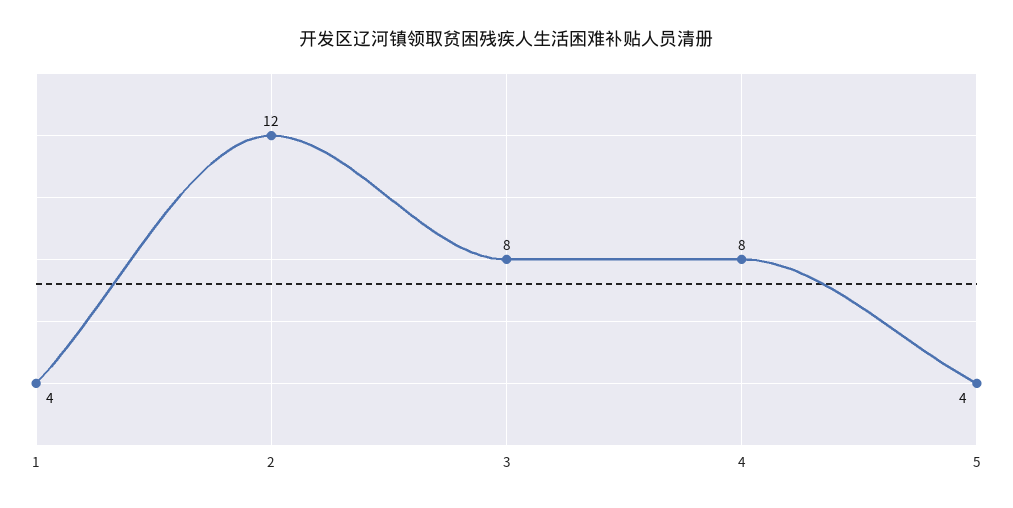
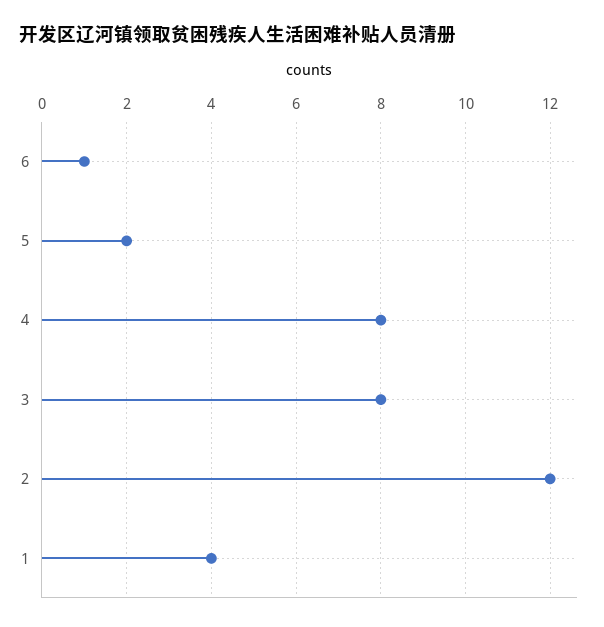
5: 4 -> 2
6: none -> 1

